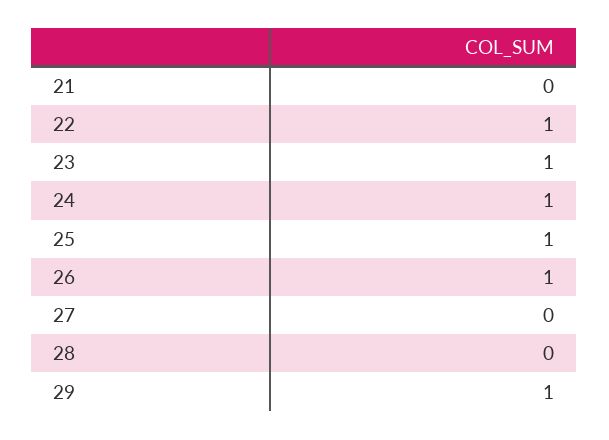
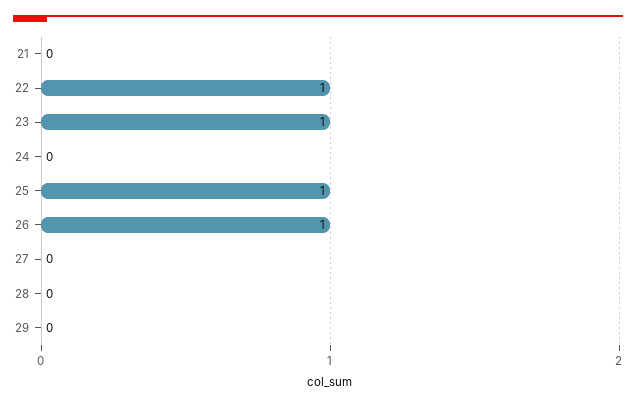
24: 1 -> 0
29: 1 -> 0

